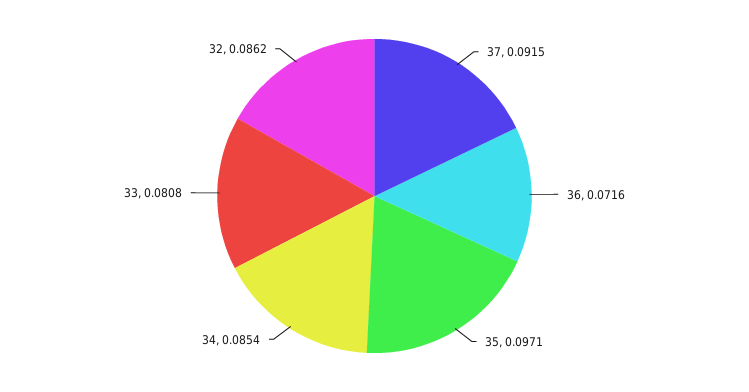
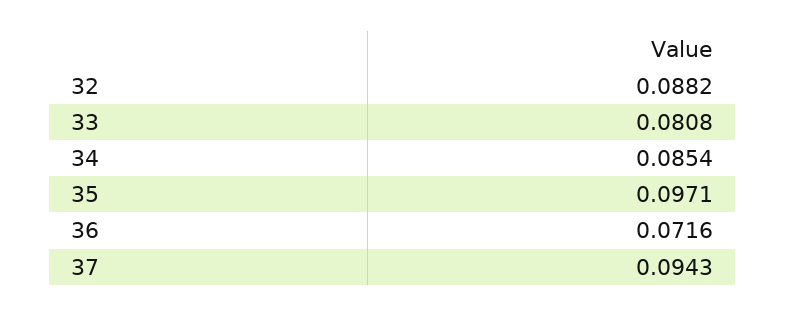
37: 0.0915 -> 0.0943
32: 0.0862 -> 0.0882

